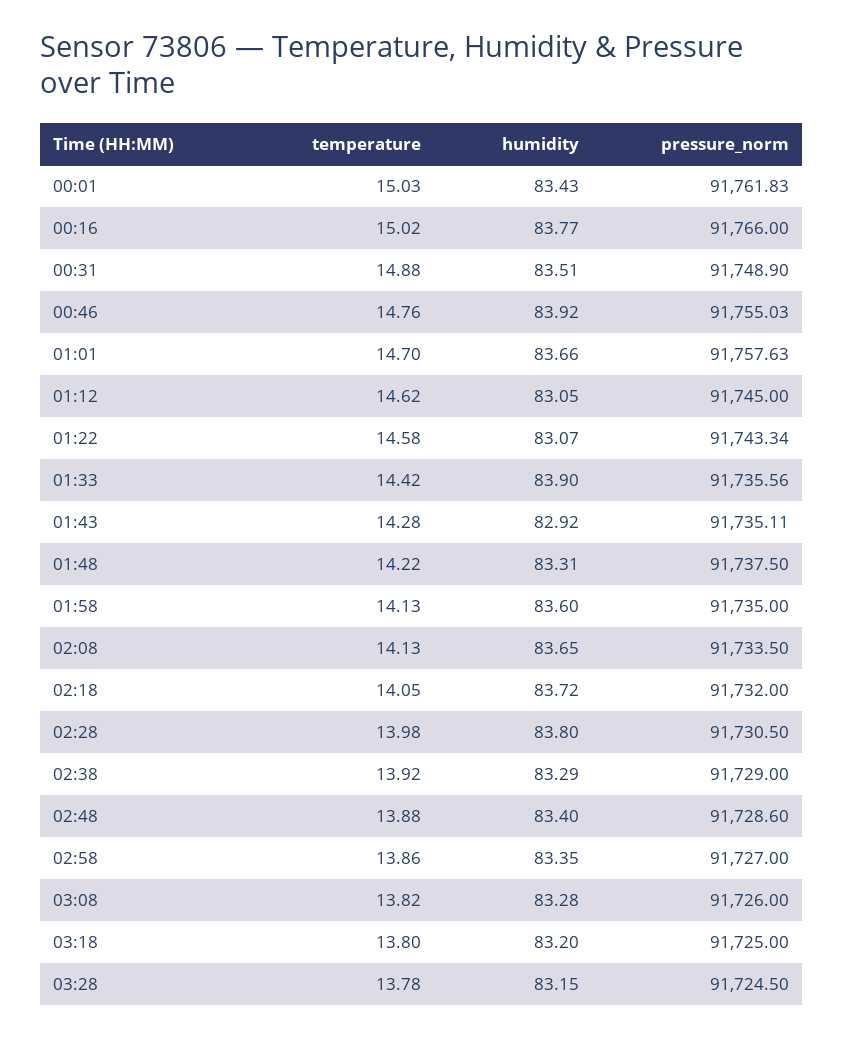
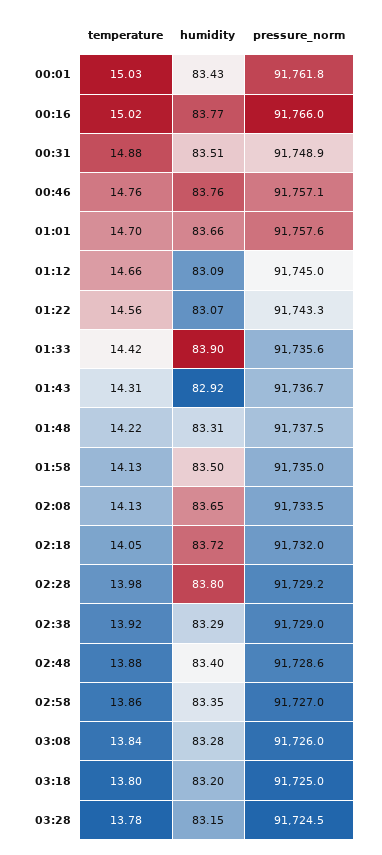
humidity, 00:46: 83.92 -> 83.76
pressure_norm, 00:46: 91755.03 -> 91757.1
temperature, 01:12: 14.62 -> 14.66
humidity, 01:12: 83.05 -> 83.09
temperature, 01:22: 14.58 -> 14.56
temperature, 01:43: 14.28 -> 14.31
pressure_norm, 01:43: 91735.11 -> 91736.7
humidity, 01:58: 83.6 -> 83.5
pressure_norm, 02:28: 91730.5 -> 91729.2
temperature, 03:08: 13.82 -> 13.84

